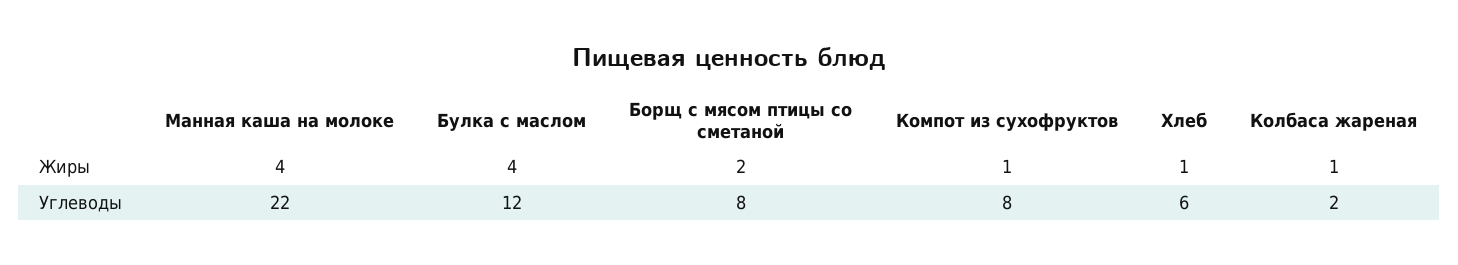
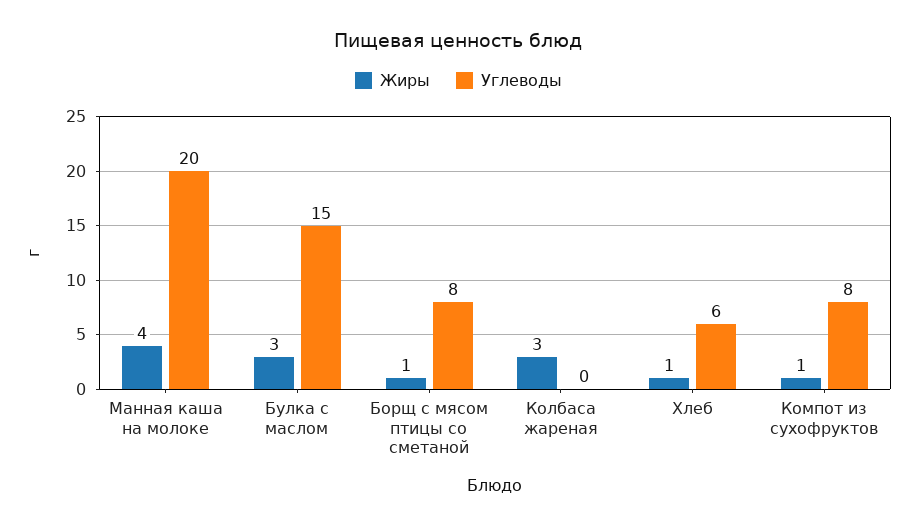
Жиры, Булка с маслом: 4 -> 3
Жиры, Борщ с мясом птицы со сметаной: 2 -> 1
Жиры, Колбаса жареная: 1 -> 3
Углеводы, Манная каша на молоке: 22 -> 20
Углеводы, Булка с маслом: 12 -> 15
Углеводы, Колбаса жареная: 2 -> 0

